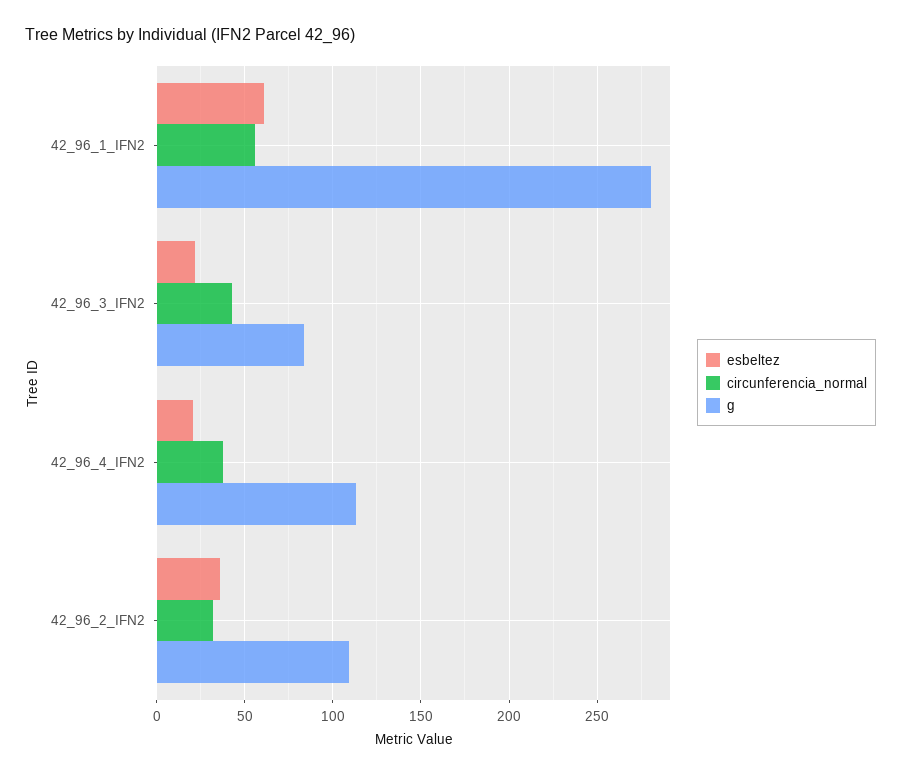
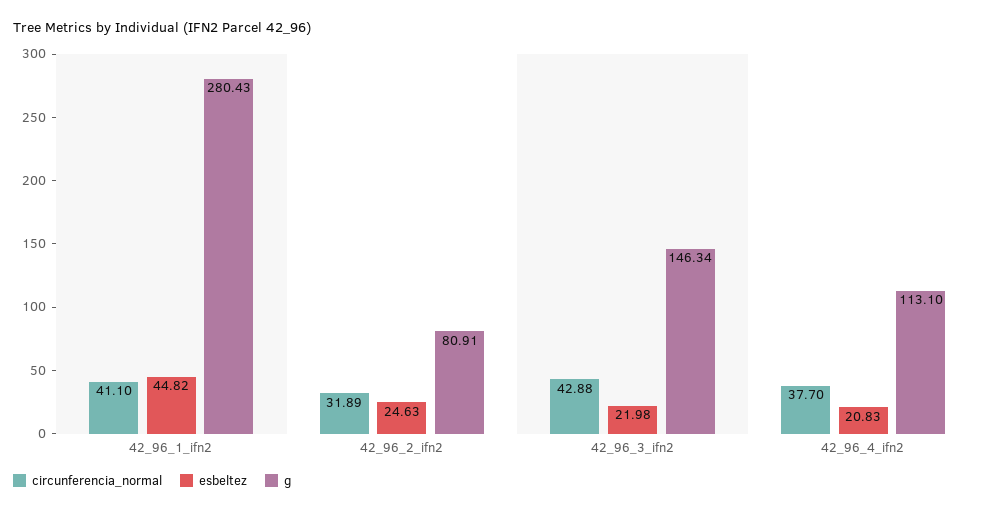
esbeltez, 42_96_1_IFN2: 60 -> 44.82
circunferencia_normal, 42_96_1_IFN2: 55 -> 41.1
g, 42_96_3_IFN2: 85 -> 146.34
esbeltez, 42_96_2_IFN2: 35 -> 24.63
g, 42_96_2_IFN2: 110 -> 80.91

